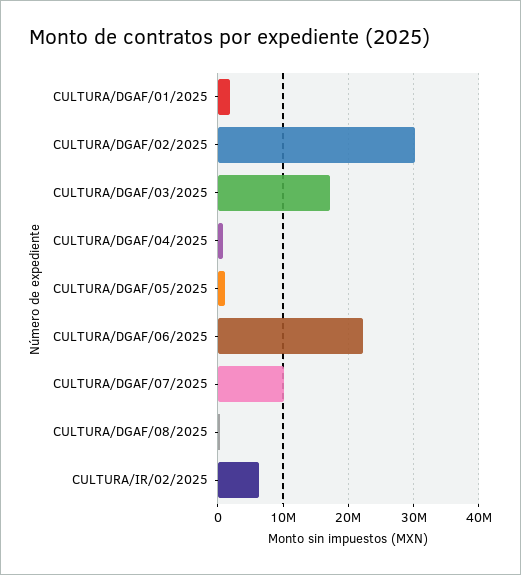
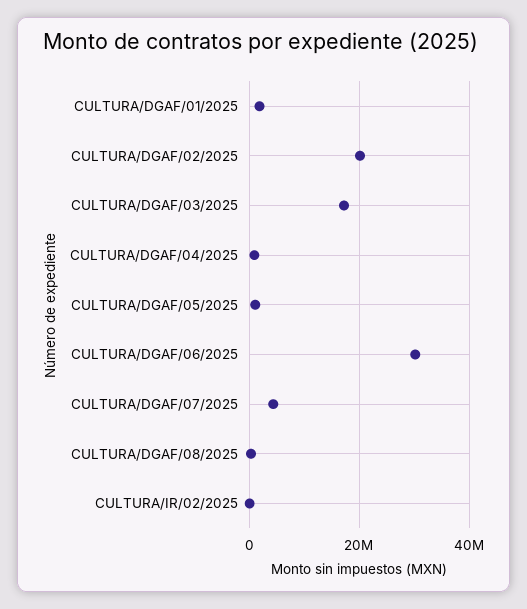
CULTURA/DGAF/02/2025: 30000000 -> 20000000
CULTURA/DGAF/06/2025: 22000000 -> 30000000
CULTURA/DGAF/07/2025: 10000000 -> 4000000
CULTURA/IR/02/2025: 6000000 -> 0

